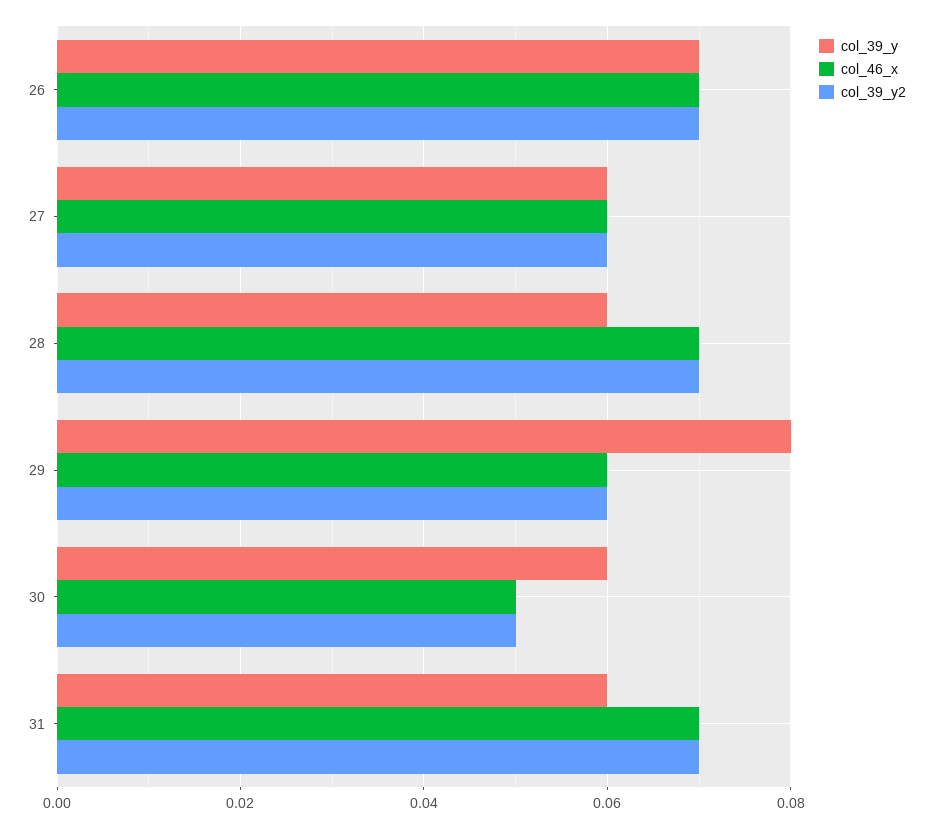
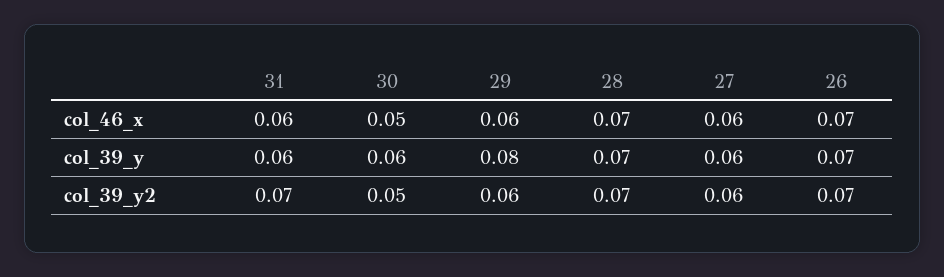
col_39_y, 28: 0.06 -> 0.07
col_46_x, 31: 0.07 -> 0.06

